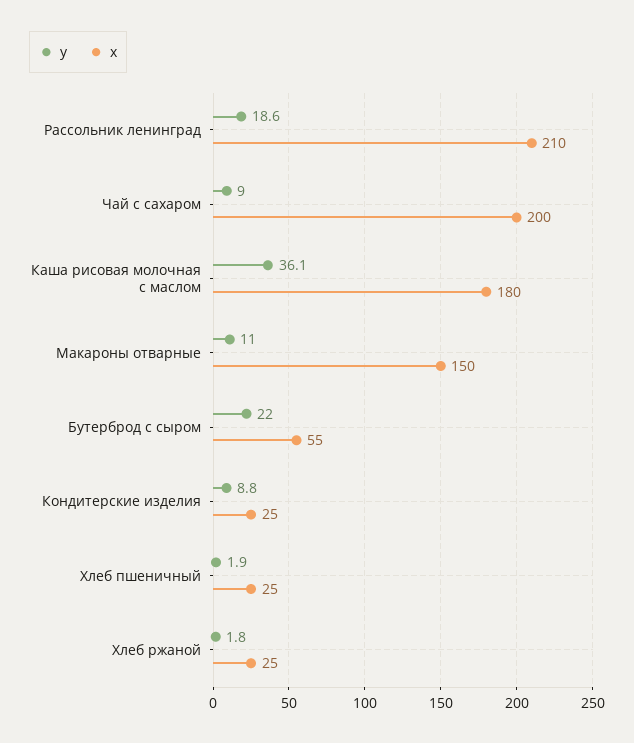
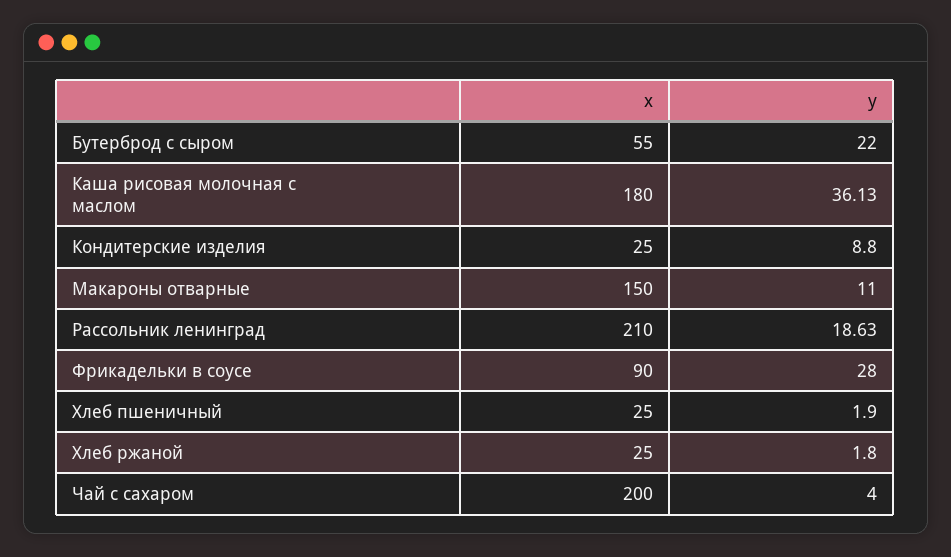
y, Чай с сахаром: 9 -> 4
x, Фрикадельки в соусе: none -> 90
y, Фрикадельки в соусе: none -> 28

